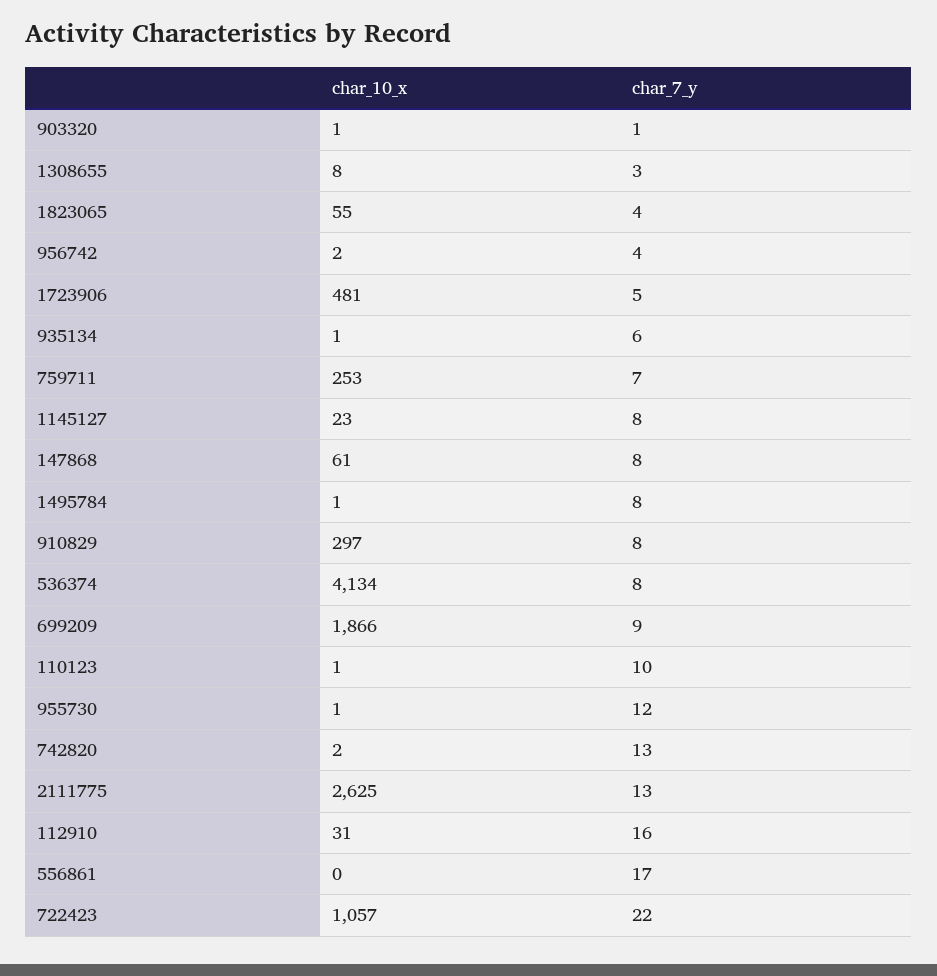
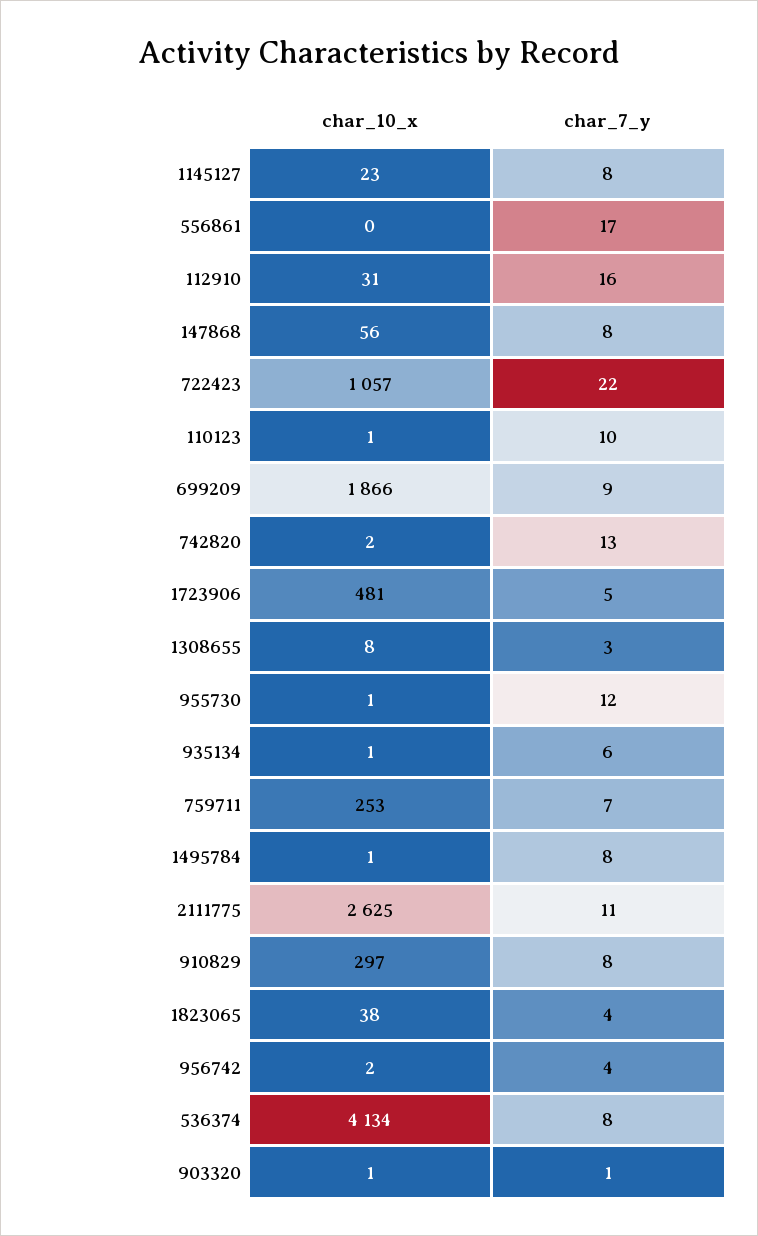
char_10_x, 1823065: 55 -> 38
char_10_x, 147868: 61 -> 56
char_7_y, 2111775: 13 -> 11

